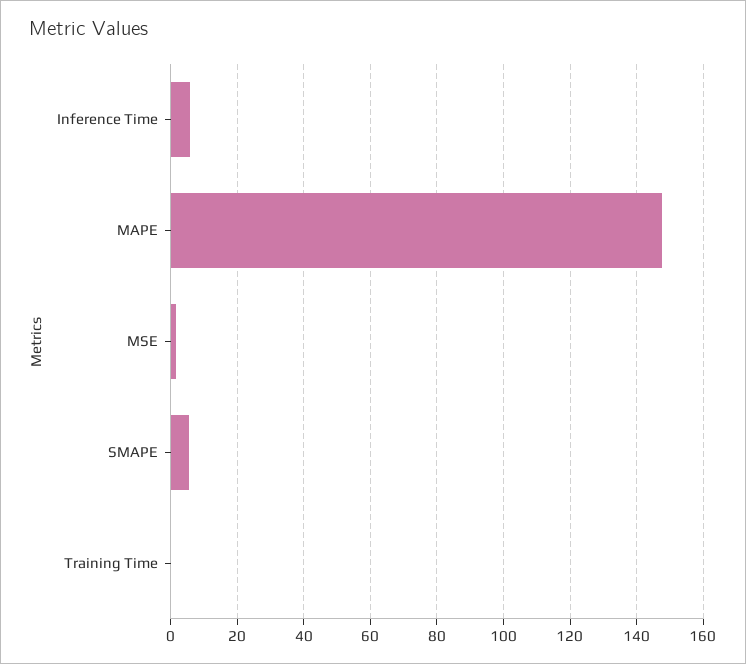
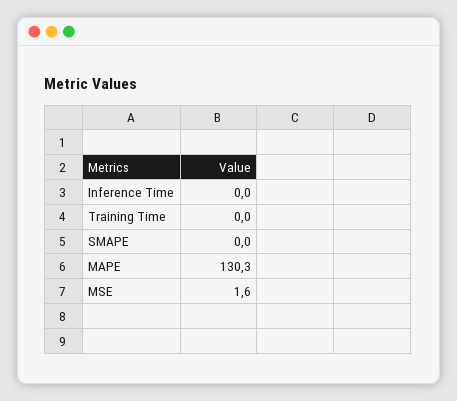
Inference Time: 6 -> 0
MAPE: 148 -> 130.3
SMAPE: 6 -> 0

